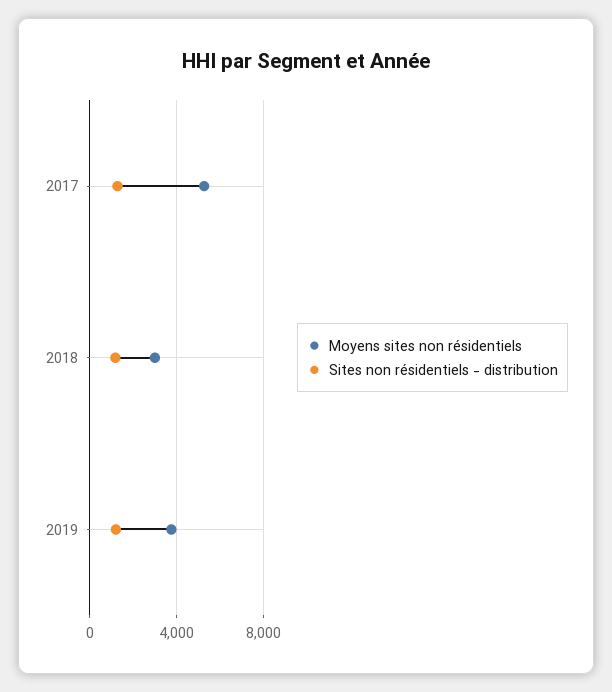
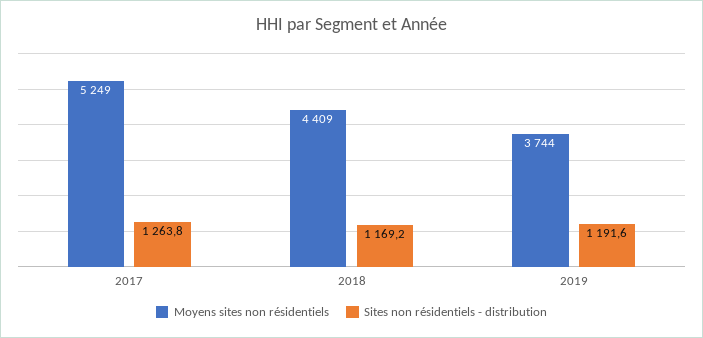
Moyens sites non résidentiels, 2018: 3000 -> 4409

